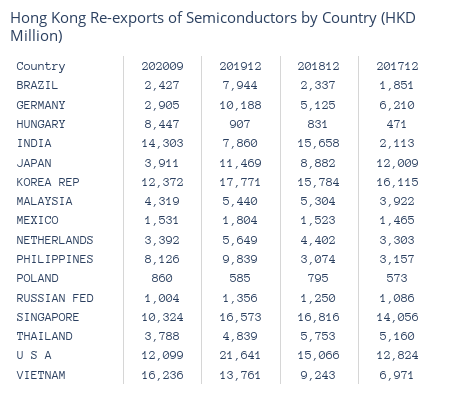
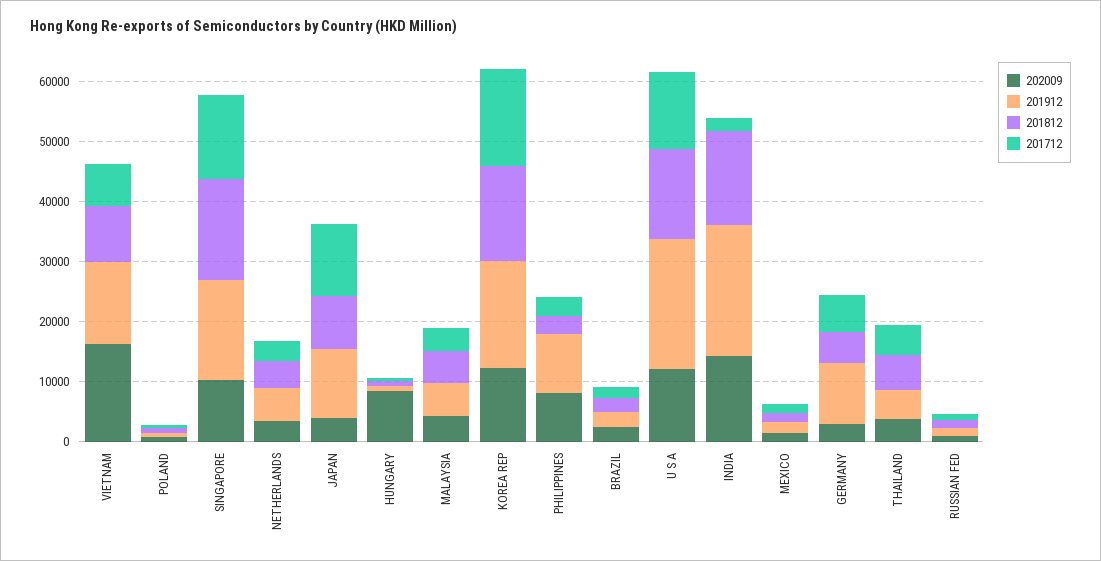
201912, BRAZIL: 7944 -> 2000
201912, INDIA: 7860 -> 22000

